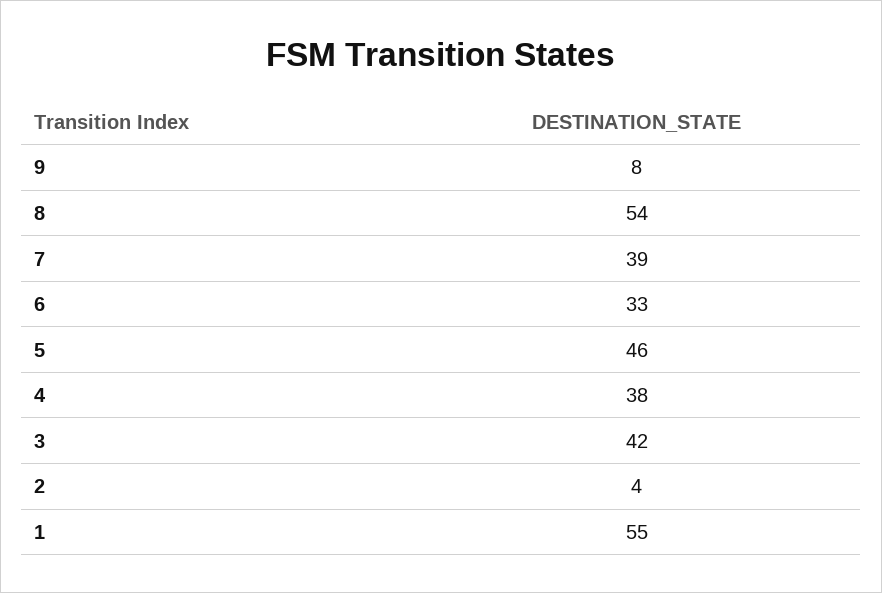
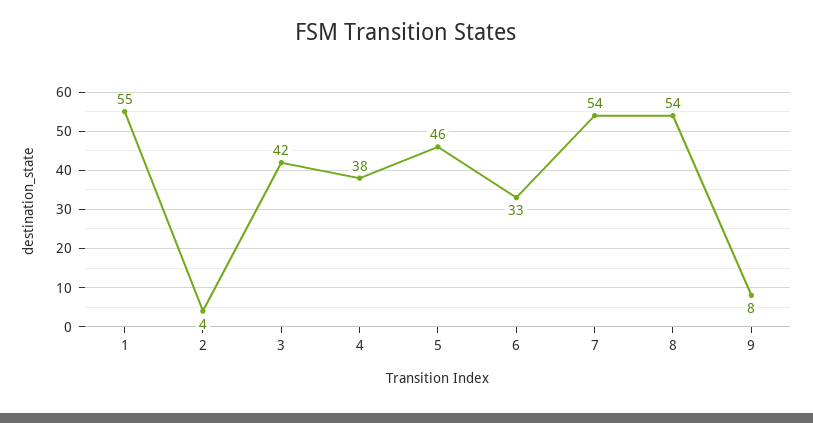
7: 39 -> 54

